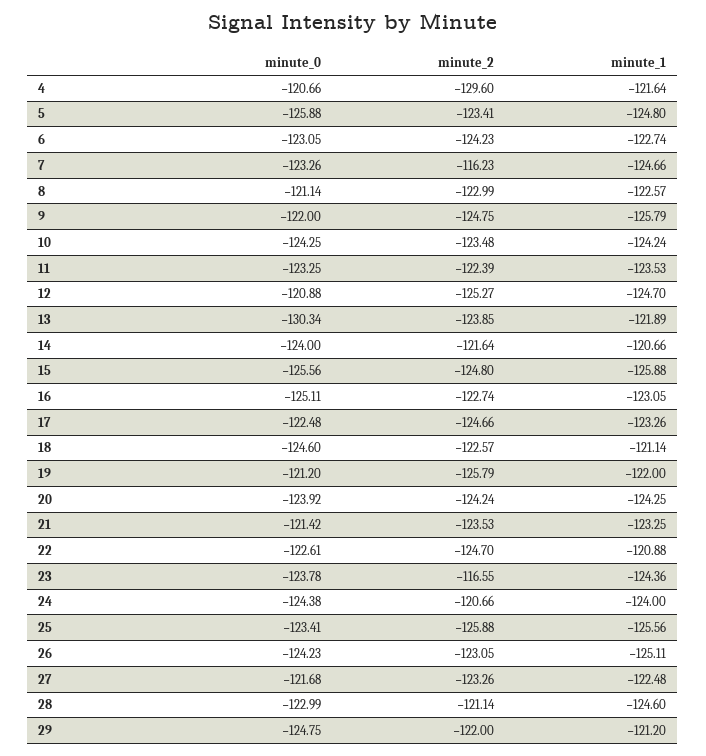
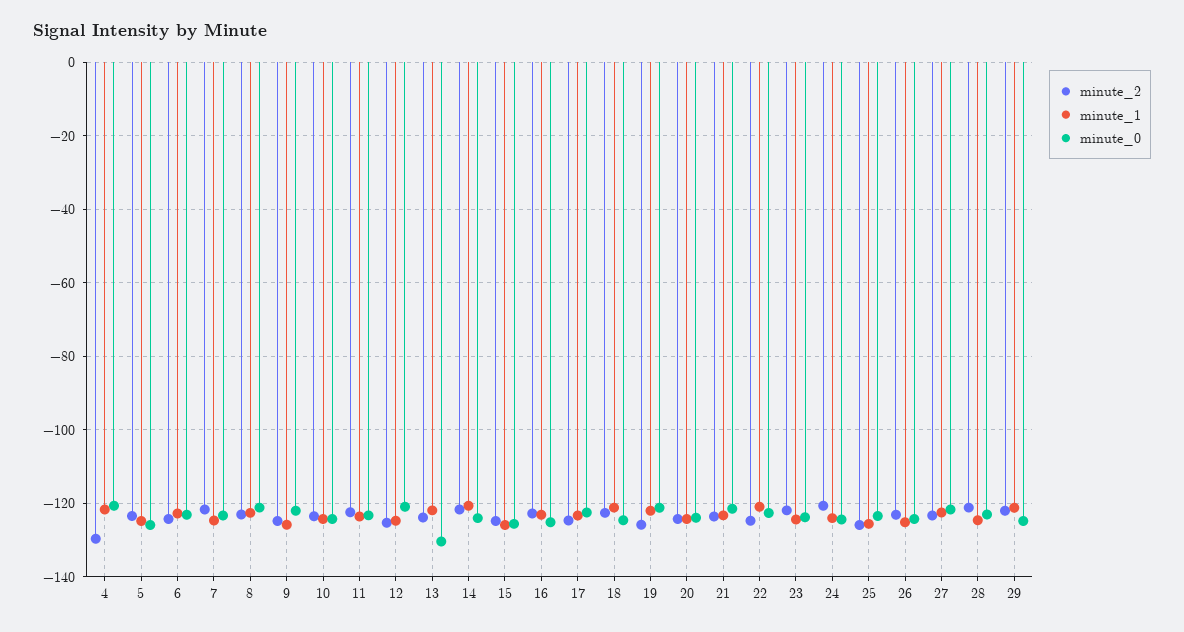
minute_2, 7: -116.23 -> -122
minute_2, 23: -116.55 -> -122

